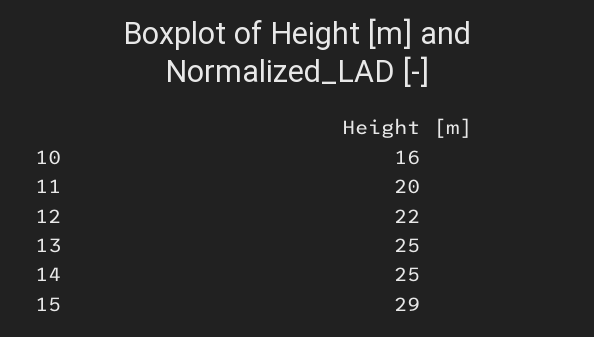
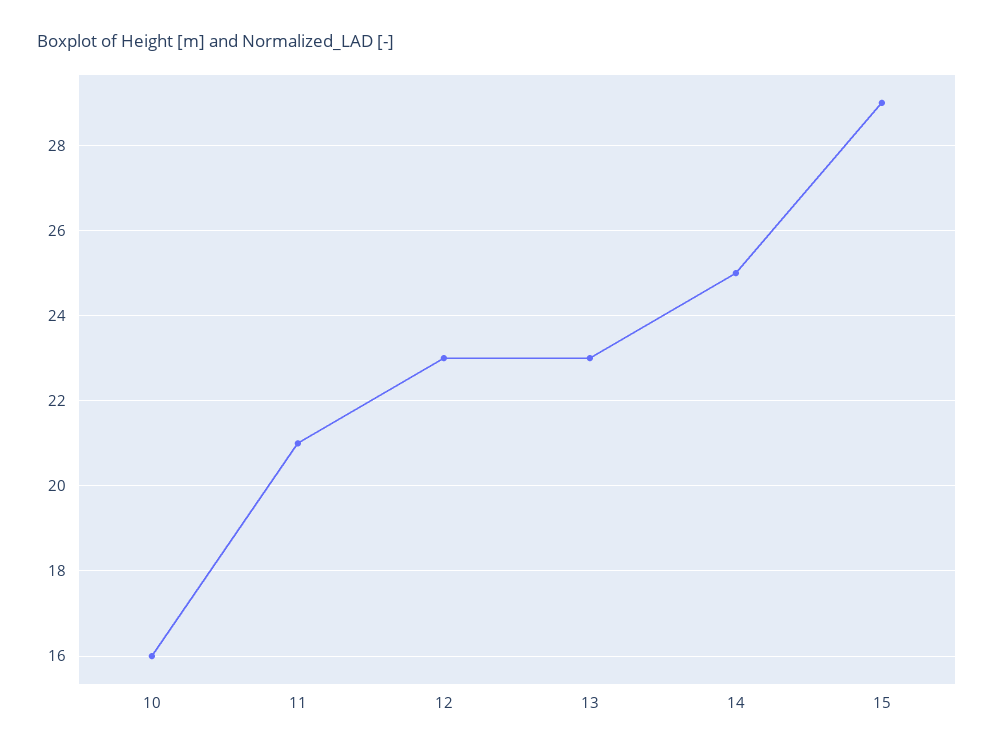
11: 20 -> 21
12: 22 -> 23
13: 25 -> 23

